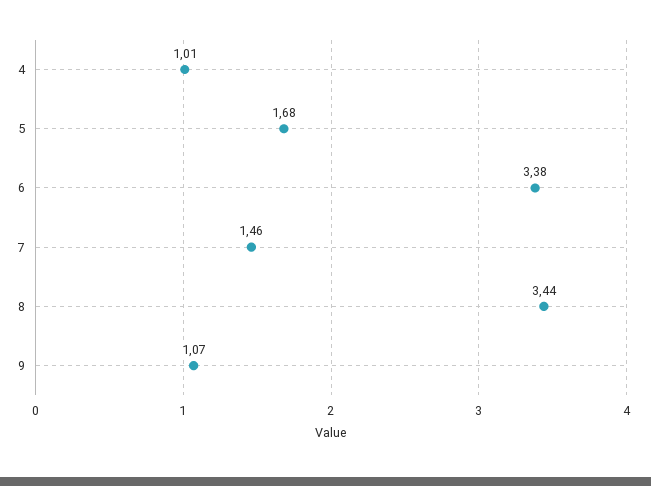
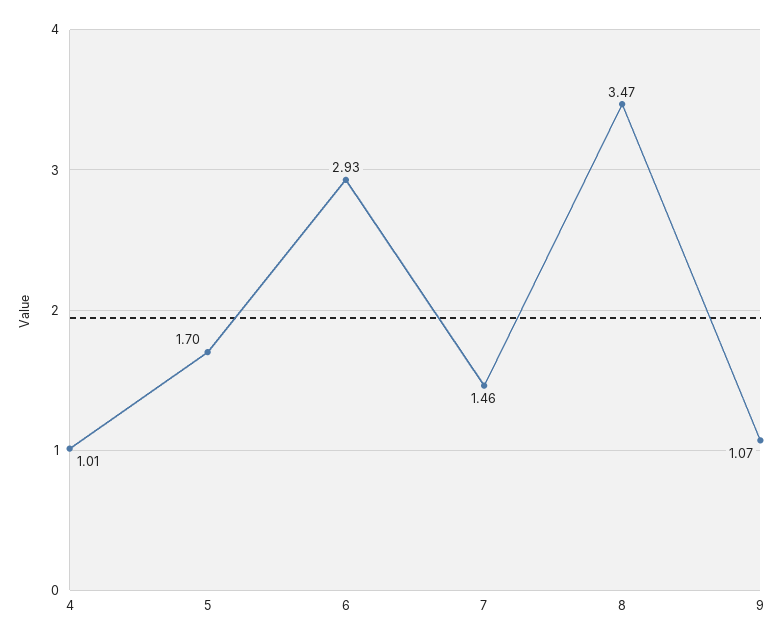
5: 1.68 -> 1.7
6: 3.38 -> 2.93
8: 3.44 -> 3.47

